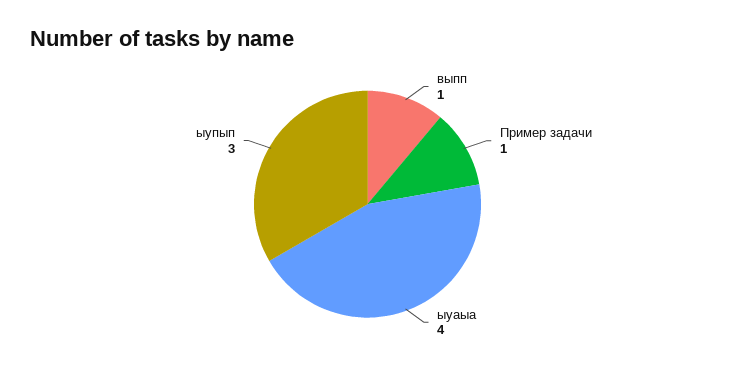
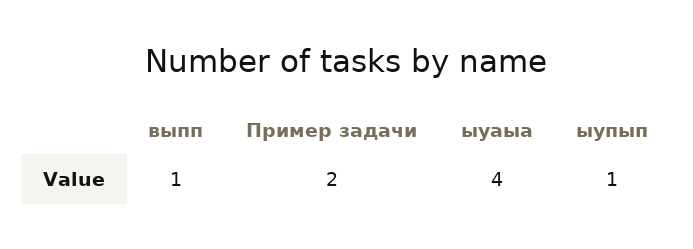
Пример задачи: 1 -> 2
ыупып: 3 -> 1

